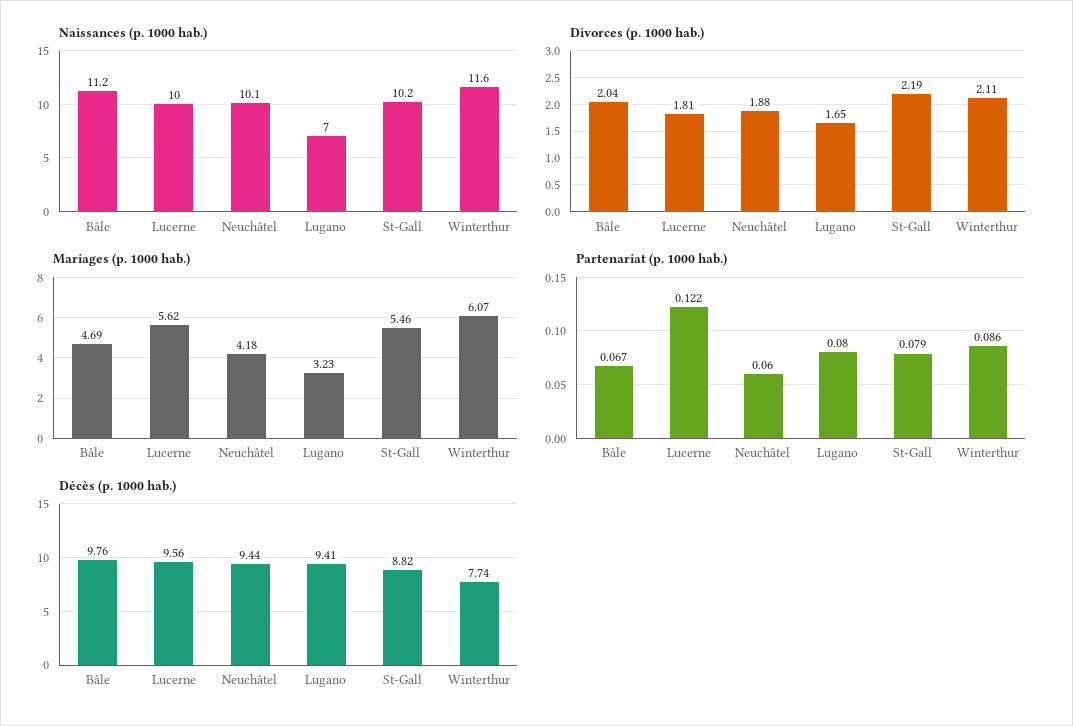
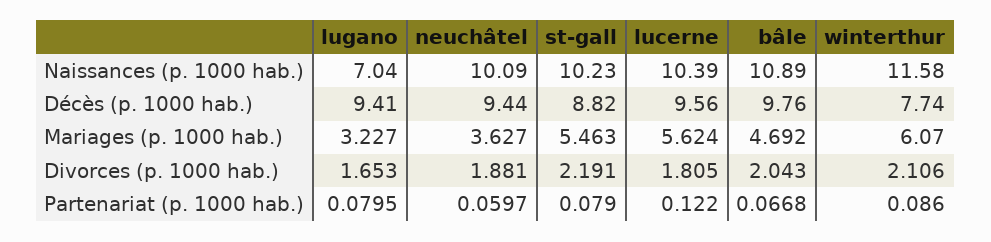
Naissances (p. 1000 hab.), Bâle: 11.2 -> 10.89
Naissances (p. 1000 hab.), Lucerne: 10 -> 10.39
Mariages (p. 1000 hab.), Neuchâtel: 4.18 -> 3.627

